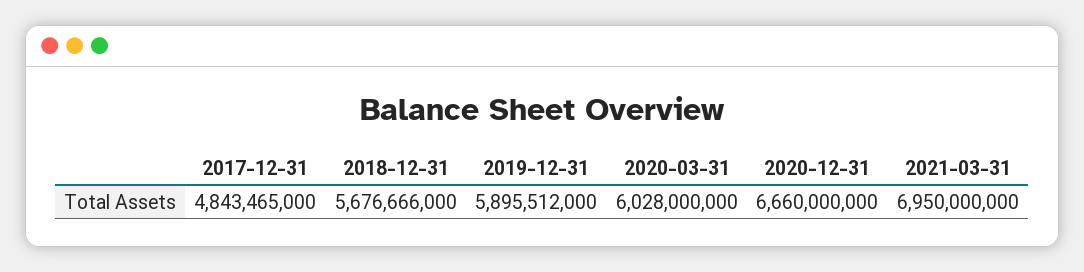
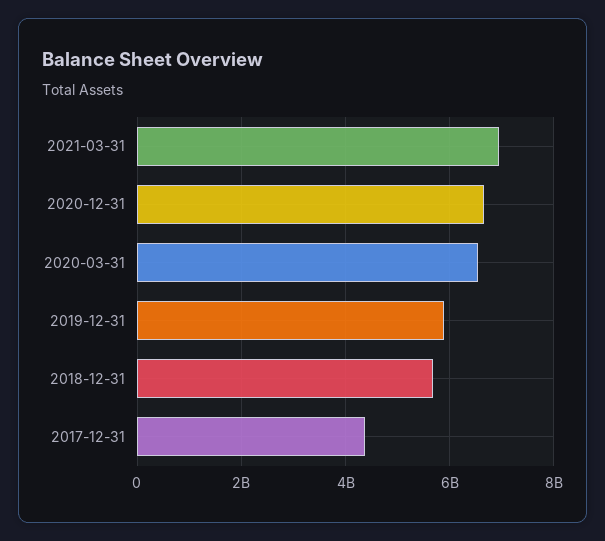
2017-12-31: 4843465000 -> 4400000000
2020-03-31: 6028000000 -> 6600000000

